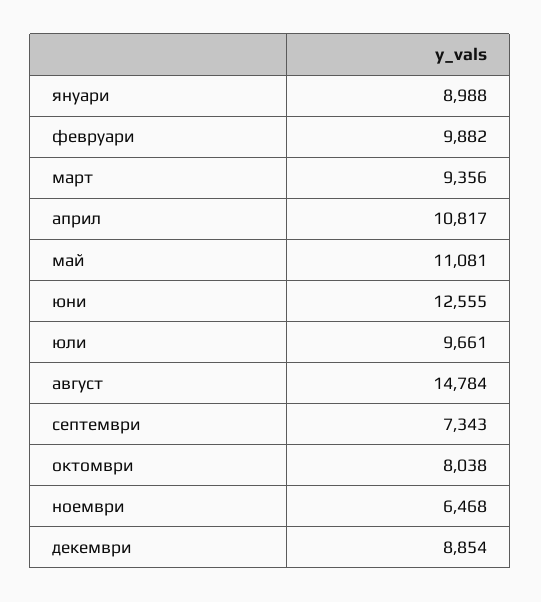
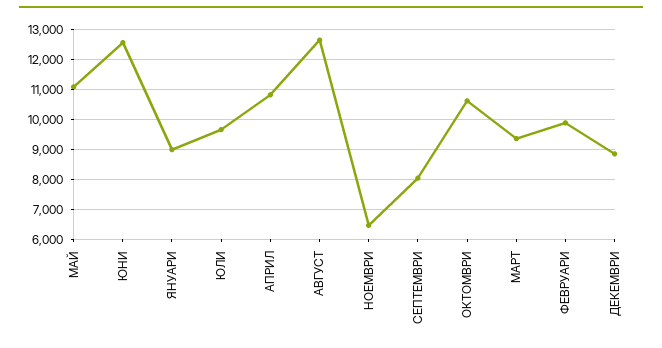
август: 14784 -> 12600
септември: 7343 -> 8000
октомври: 8038 -> 10600

